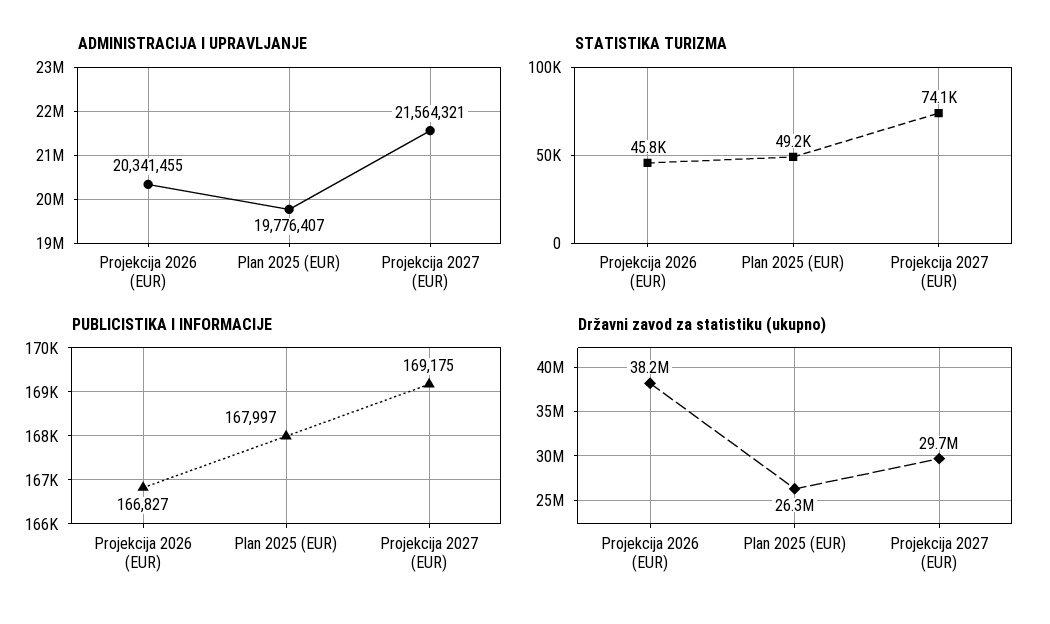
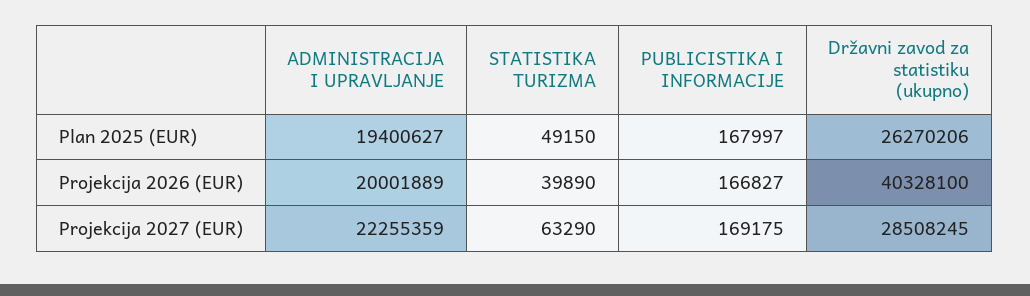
ADMINISTRACIJA I UPRAVLJANJE, Projekcija 2026 (EUR): 20341455 -> 20001889
ADMINISTRACIJA I UPRAVLJANJE, Plan 2025 (EUR): 19776407 -> 19400627
ADMINISTRACIJA I UPRAVLJANJE, Projekcija 2027 (EUR): 21564321 -> 22255359
STATISTIKA TURIZMA, Projekcija 2026 (EUR): 45800 -> 39890
STATISTIKA TURIZMA, Projekcija 2027 (EUR): 74100 -> 63290
Državni zavod za statistiku (ukupno), Projekcija 2026 (EUR): 38200000 -> 40328100
Državni zavod za statistiku (ukupno), Projekcija 2027 (EUR): 29700000 -> 28508245

